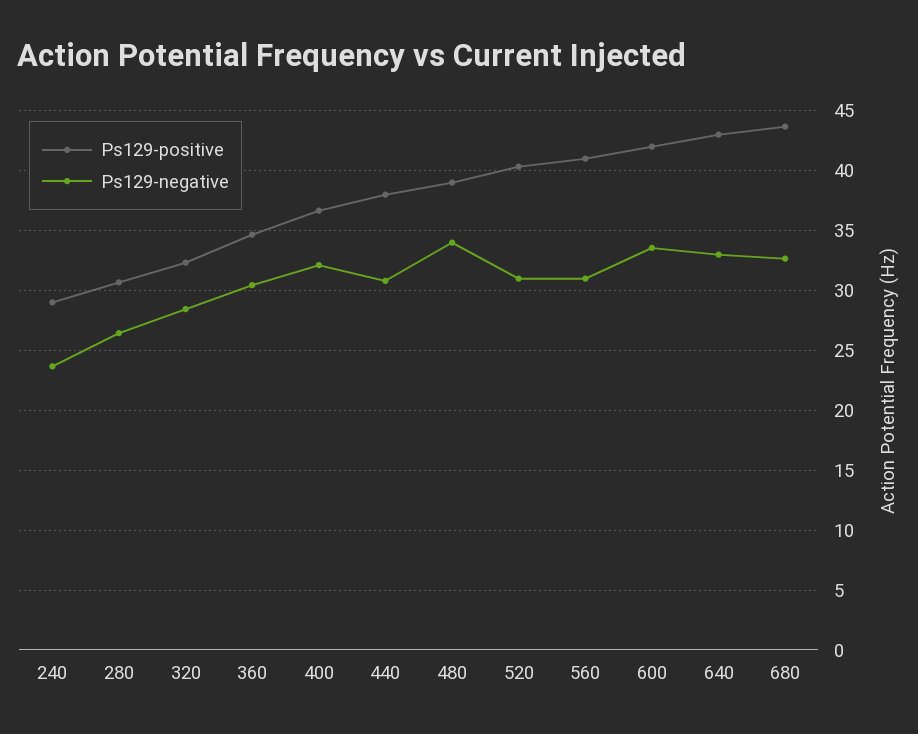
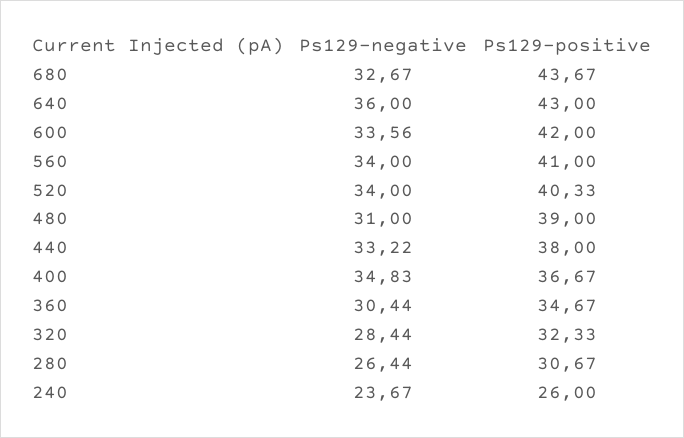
Ps129-positive, 240: 29 -> 26
Ps129-negative, 400: 32 -> 34.83
Ps129-negative, 440: 31 -> 33.22
Ps129-negative, 480: 34 -> 31
Ps129-negative, 520: 31 -> 34
Ps129-negative, 560: 31 -> 34
Ps129-negative, 640: 33 -> 36

